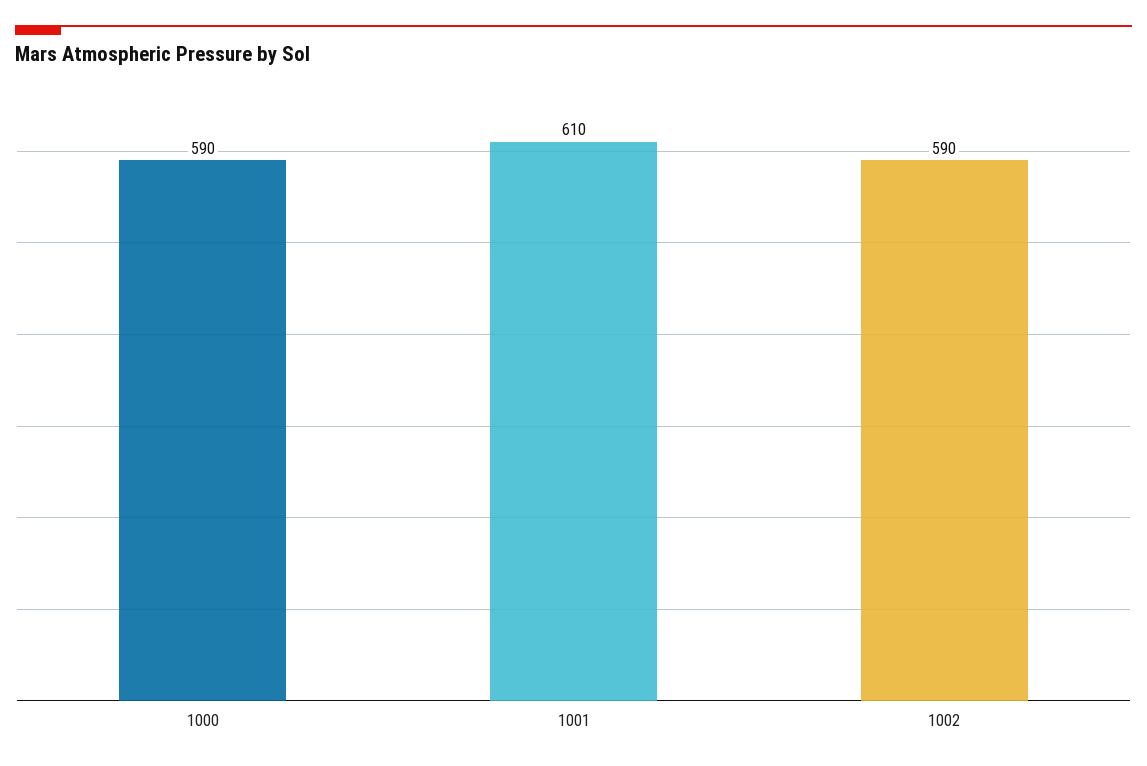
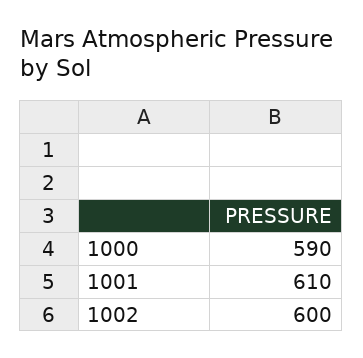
1002: 590 -> 600

